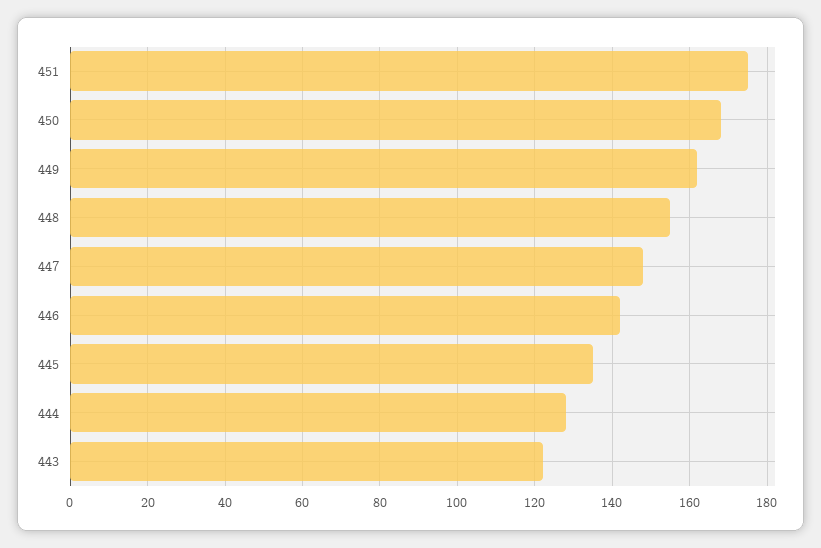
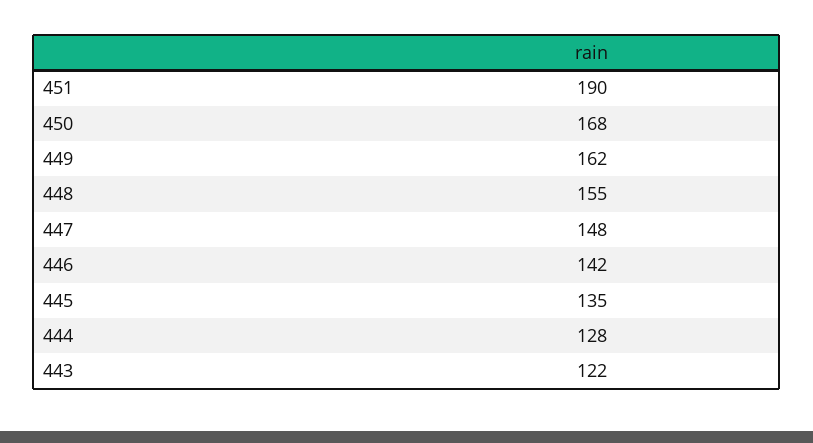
451: 175 -> 190

